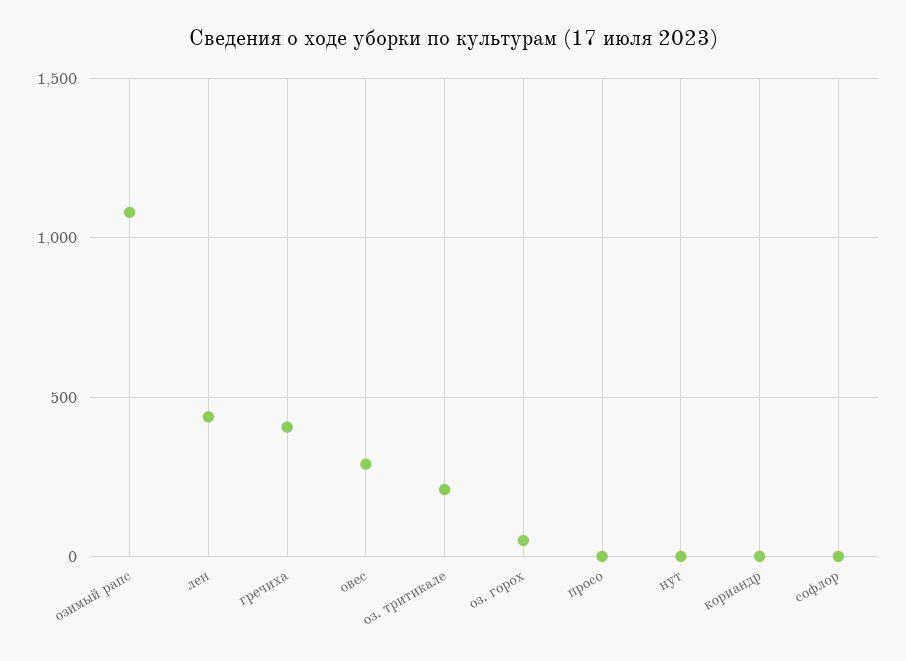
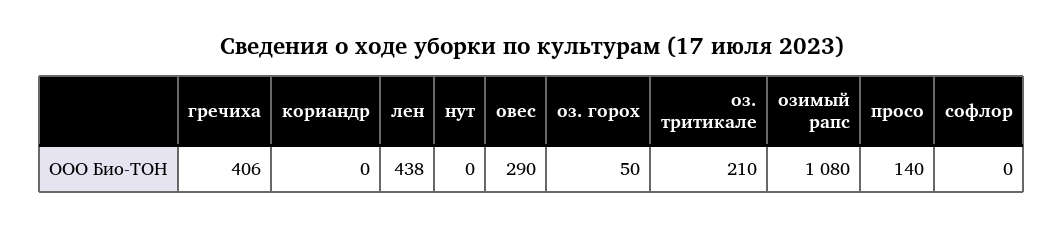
просо: 0 -> 140

